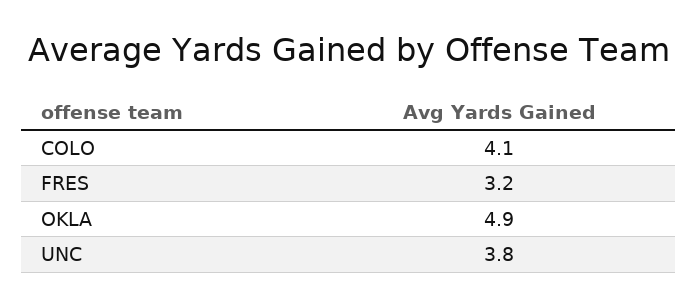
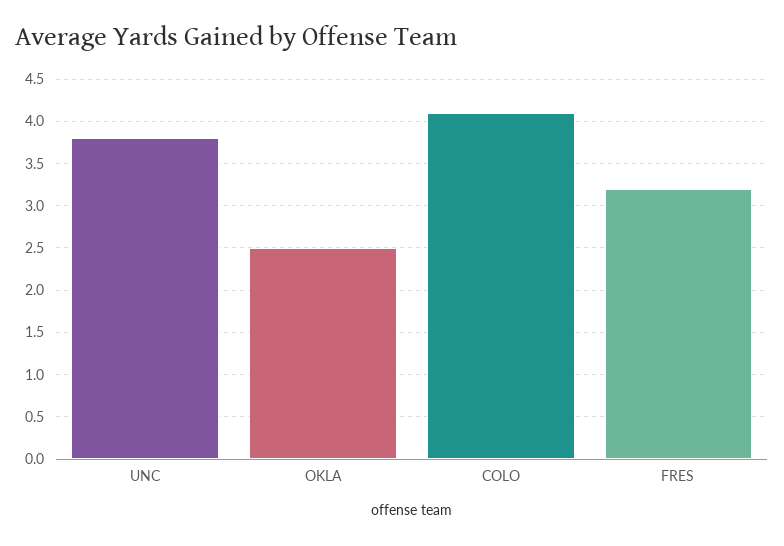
OKLA: 4.9 -> 2.5

